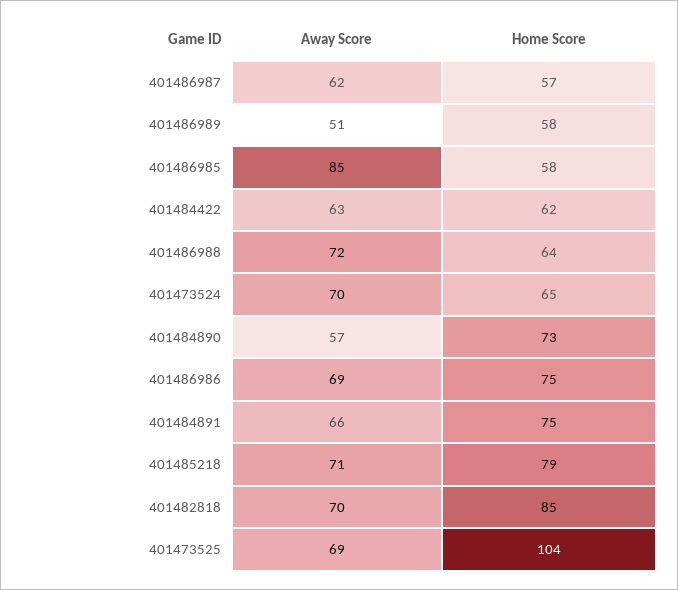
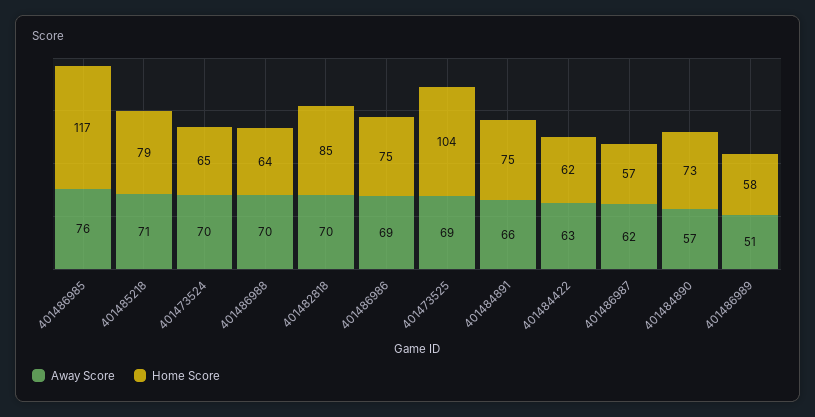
Away Score, 401486985: 85 -> 76
Home Score, 401486985: 58 -> 117
Away Score, 401486988: 72 -> 70

